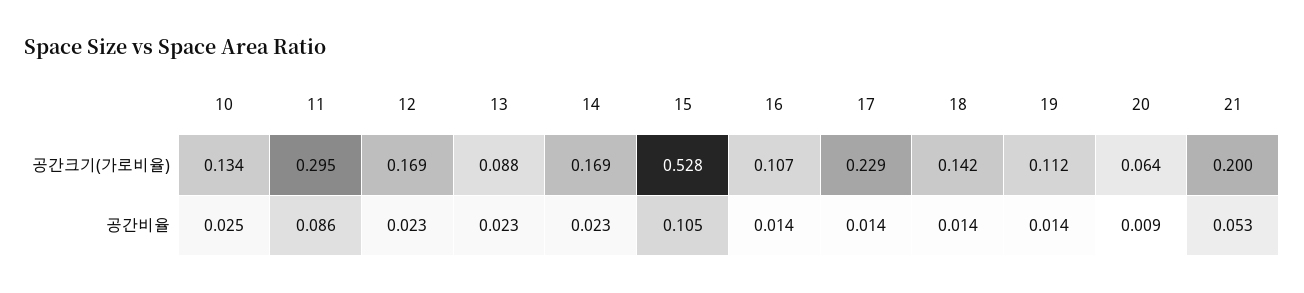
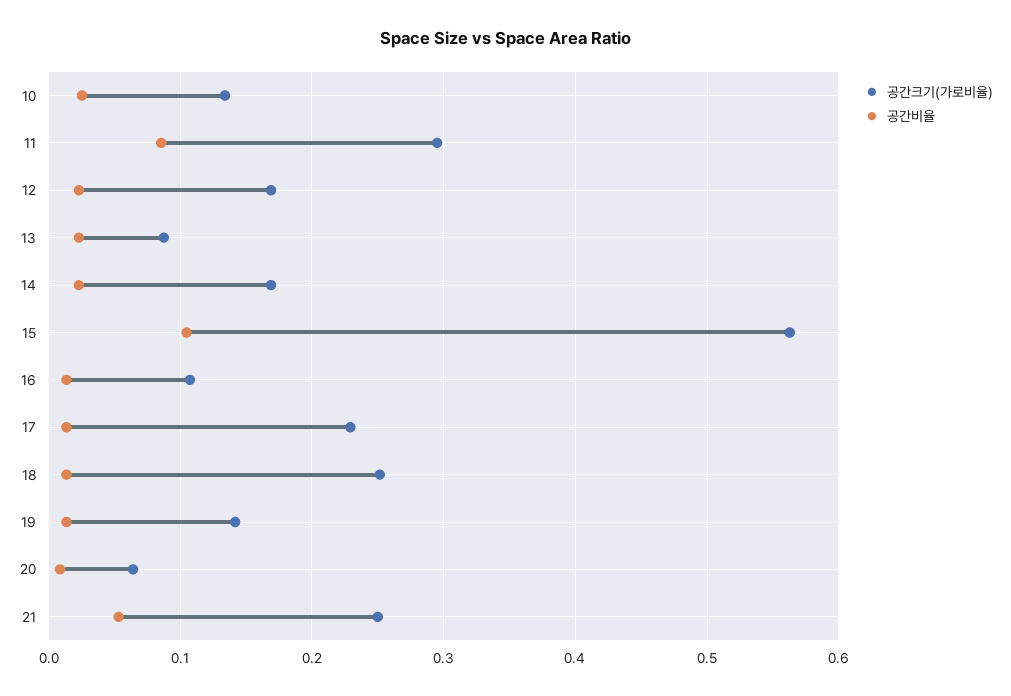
공간크기(가로비율), 15: 0.528 -> 0.56
공간크기(가로비율), 18: 0.142 -> 0.25
공간크기(가로비율), 19: 0.112 -> 0.14
공간크기(가로비율), 21: 0.2 -> 0.25

